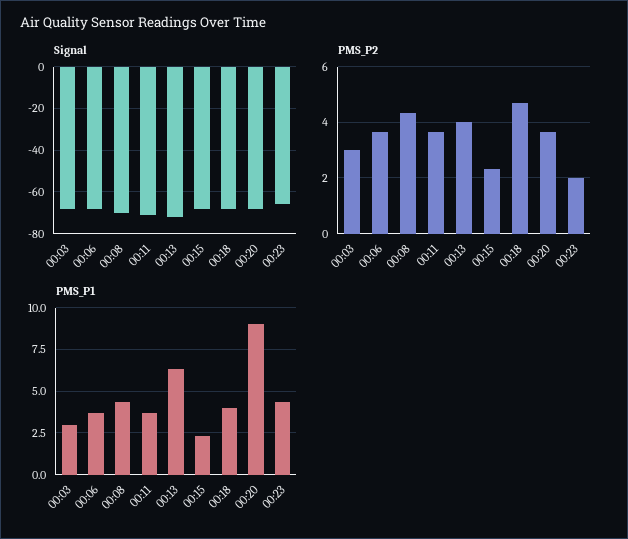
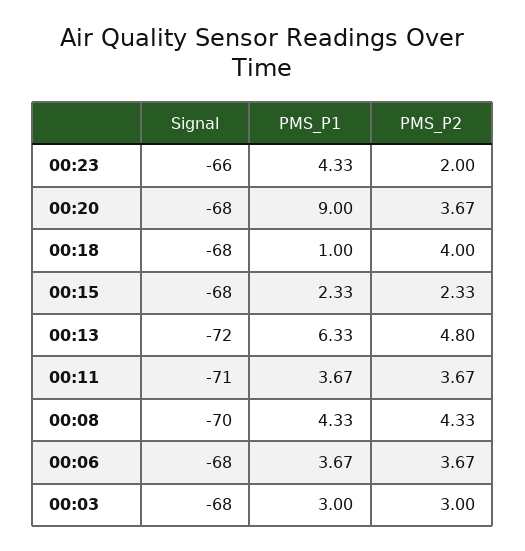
PMS_P2, 00:13: 4 -> 4.8
PMS_P2, 00:18: 4.75 -> 4
PMS_P1, 00:18: 4 -> 1

